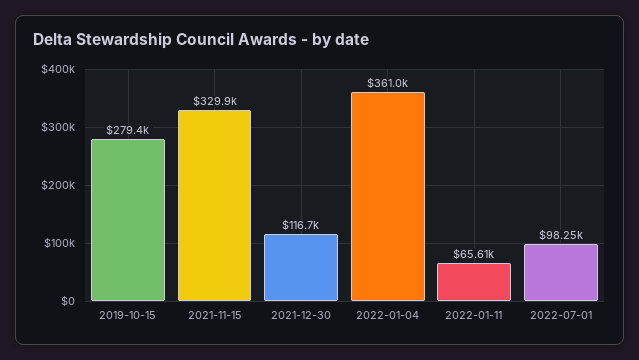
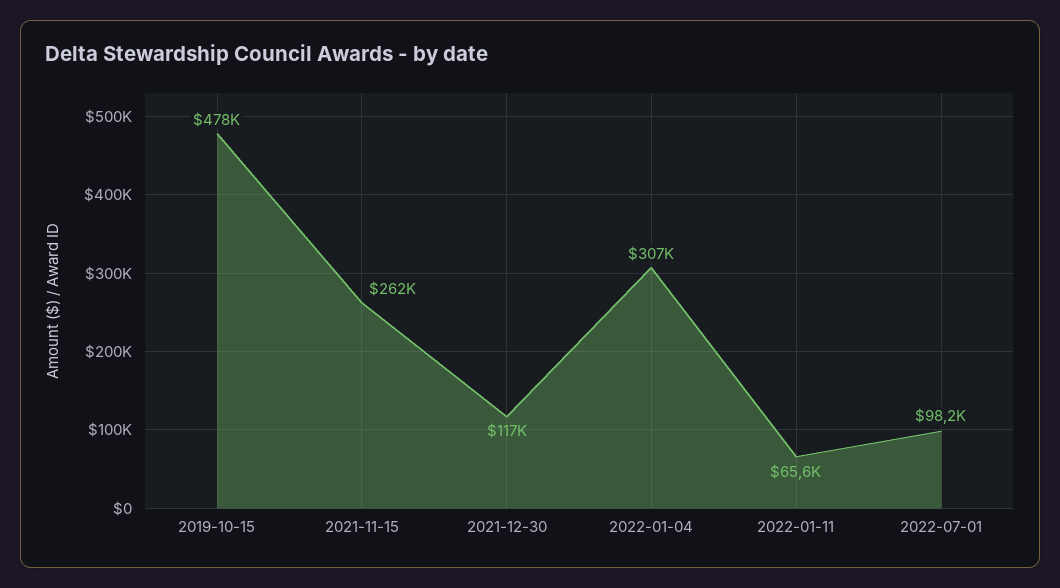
2019-10-15: 279400 -> 478000
2021-11-15: 329900 -> 262000
2022-01-04: 361000 -> 307000

